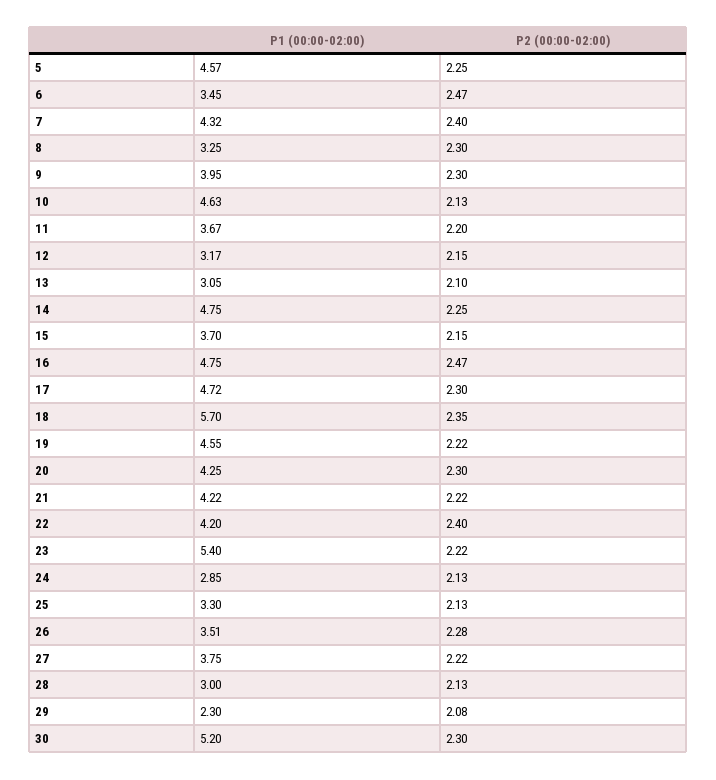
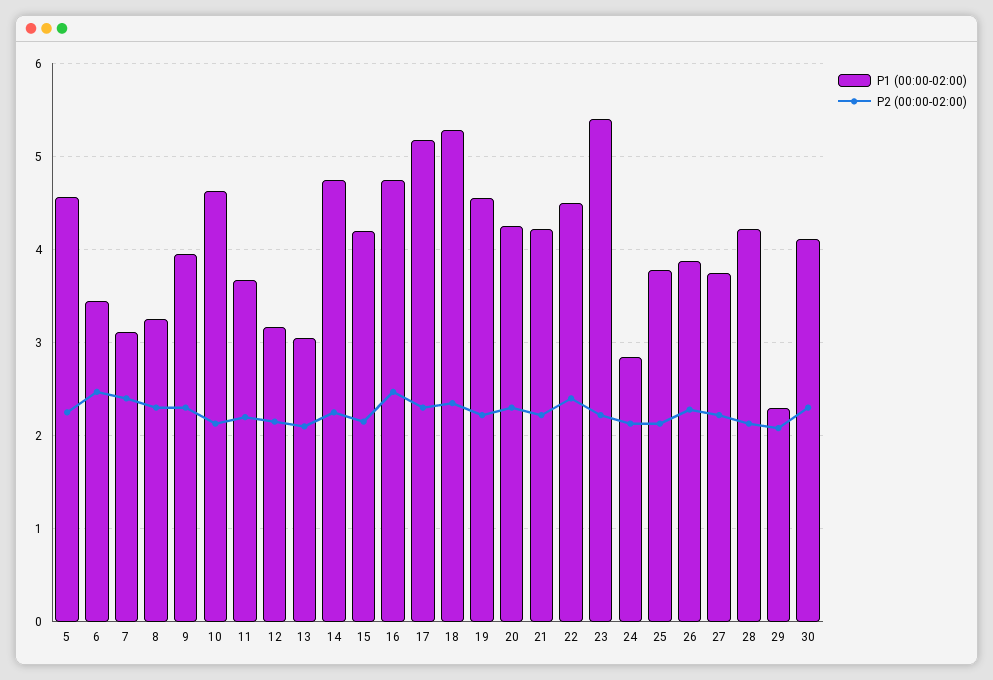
P1 (00:00-02:00), 7: 4.32 -> 3.1
P1 (00:00-02:00), 15: 3.7 -> 4.2
P1 (00:00-02:00), 17: 4.72 -> 5.2
P1 (00:00-02:00), 18: 5.7 -> 5.3
P1 (00:00-02:00), 22: 4.2 -> 4.5
P1 (00:00-02:00), 25: 3.3 -> 3.8
P1 (00:00-02:00), 26: 3.51 -> 3.9
P1 (00:00-02:00), 28: 3 -> 4.2
P1 (00:00-02:00), 30: 5.2 -> 4.1

